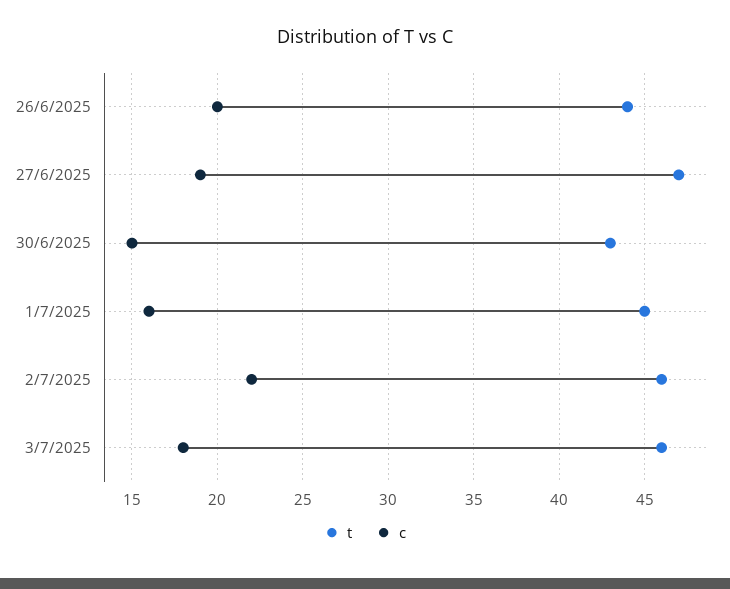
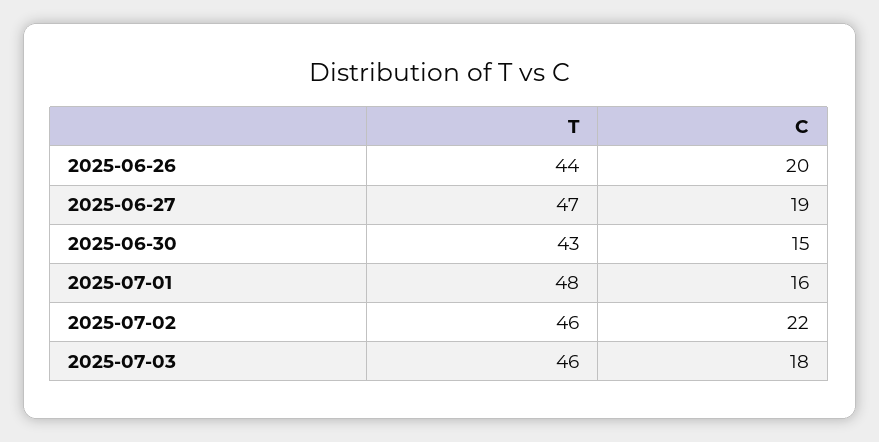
t, 1/7/2025: 45 -> 48

